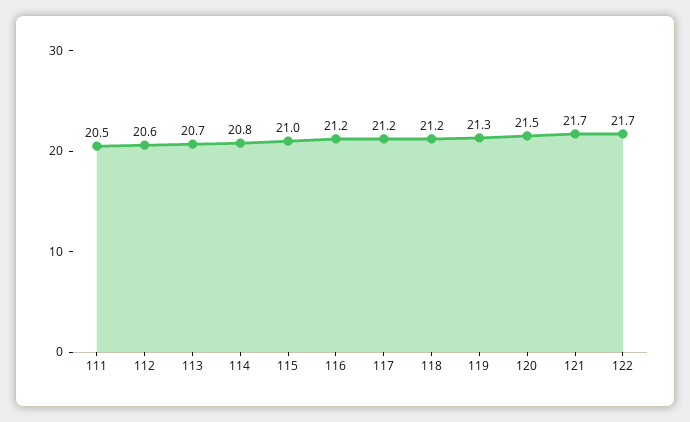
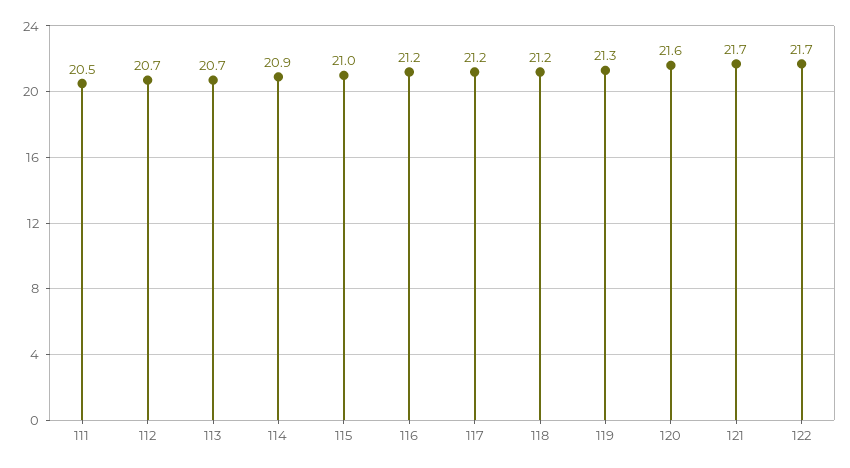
112: 20.6 -> 20.7
114: 20.8 -> 20.9
120: 21.5 -> 21.6

